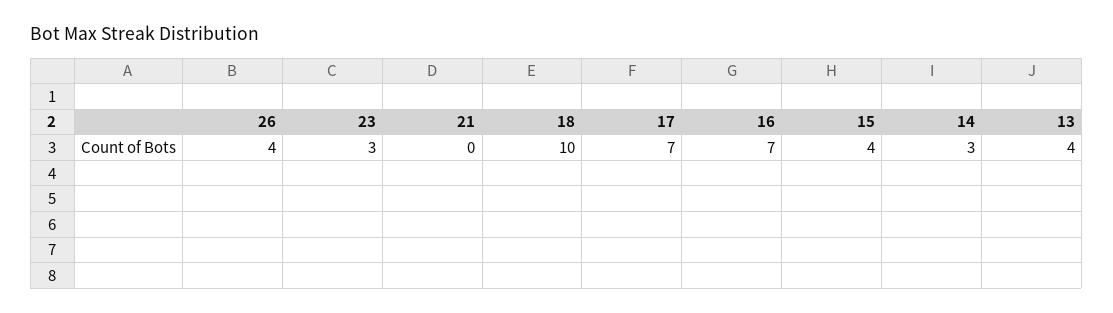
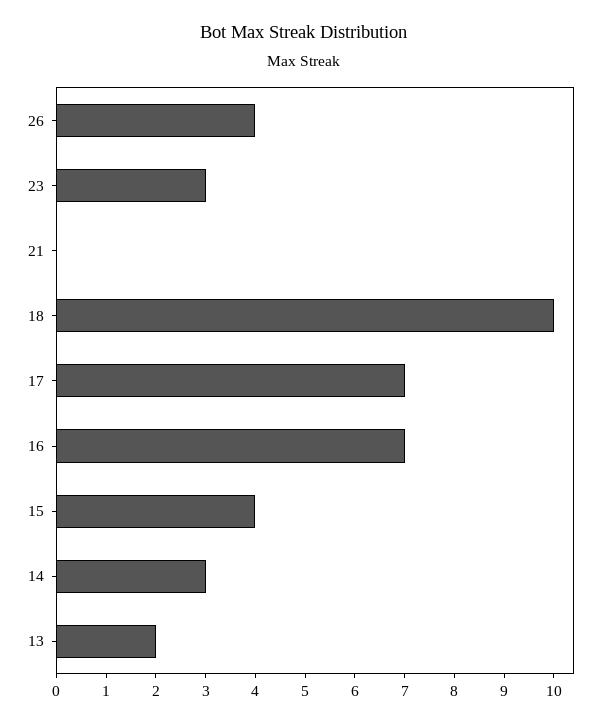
13: 4 -> 2

